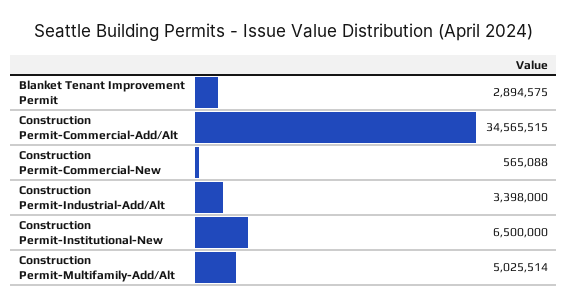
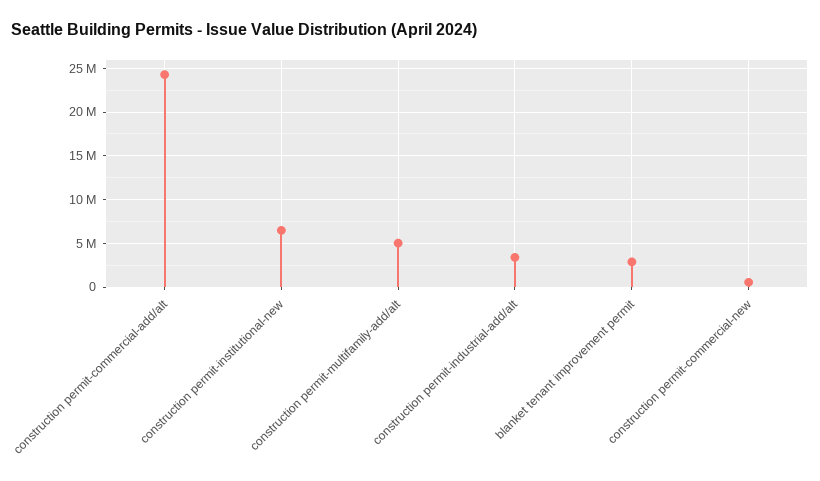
Construction Permit-Commercial-Add/Alt: 34565515 -> 24000000

